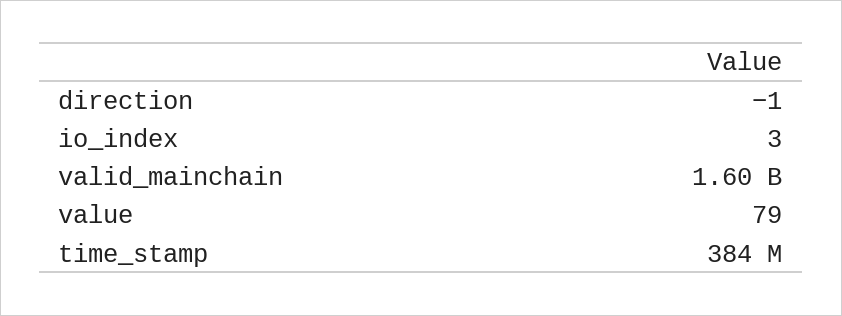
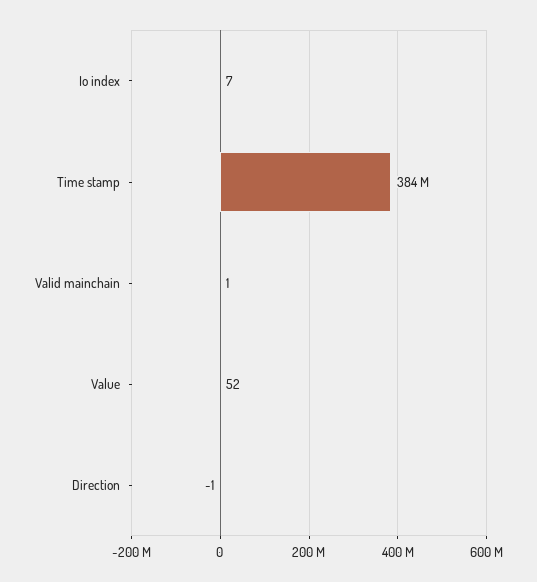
io_index: 3 -> 7
valid_mainchain: 1600000000 -> 1
value: 79 -> 52

